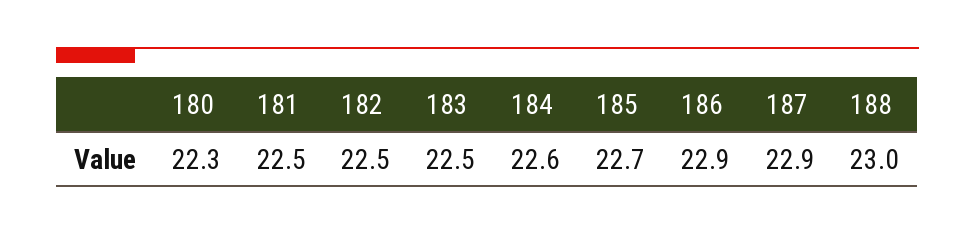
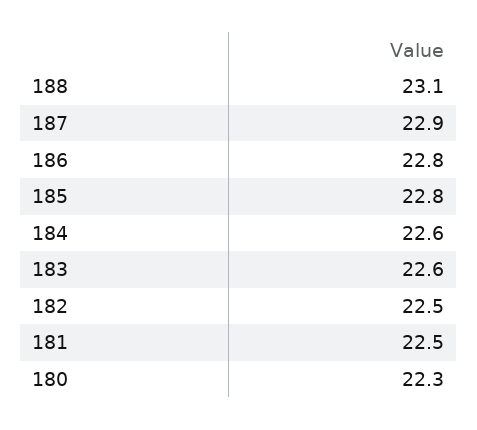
183: 22.5 -> 22.6
185: 22.7 -> 22.8
186: 22.9 -> 22.8
188: 23 -> 23.1

